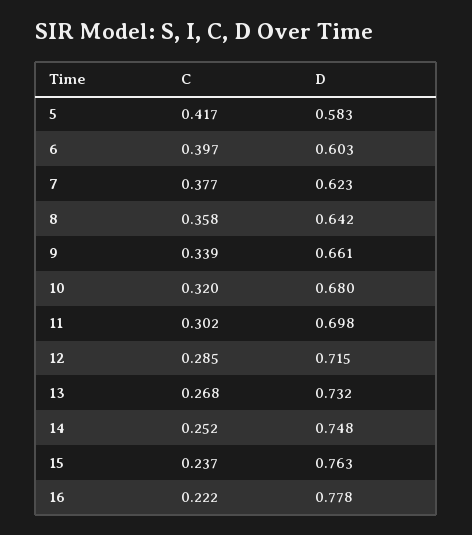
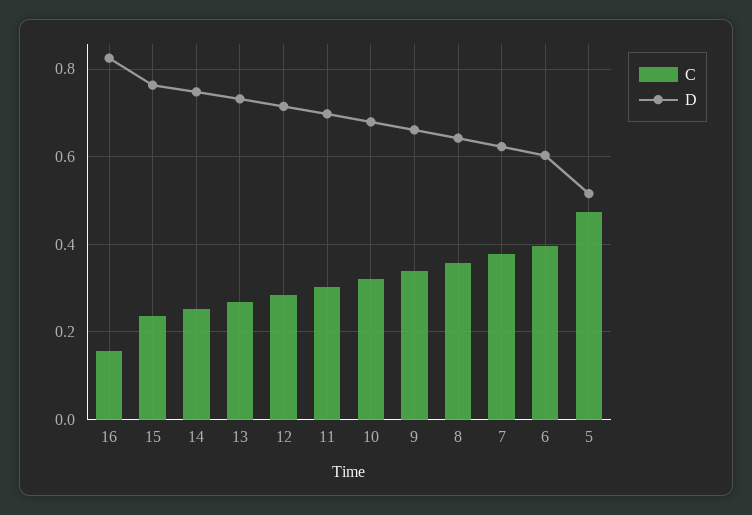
C, 5: 0.417 -> 0.48
D, 5: 0.583 -> 0.52
C, 16: 0.222 -> 0.16
D, 16: 0.778 -> 0.82

